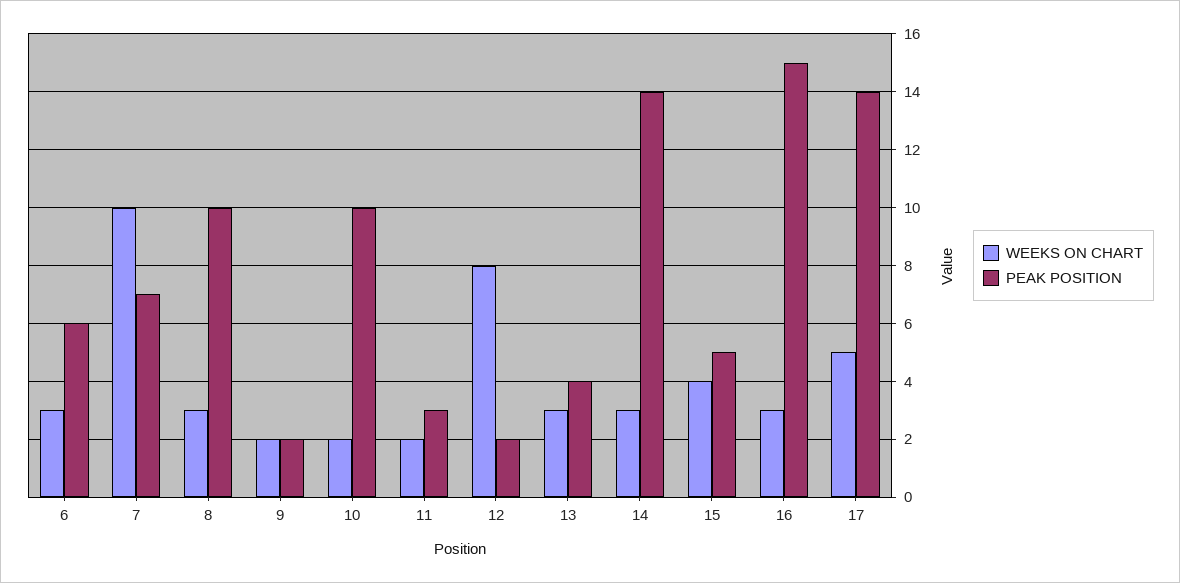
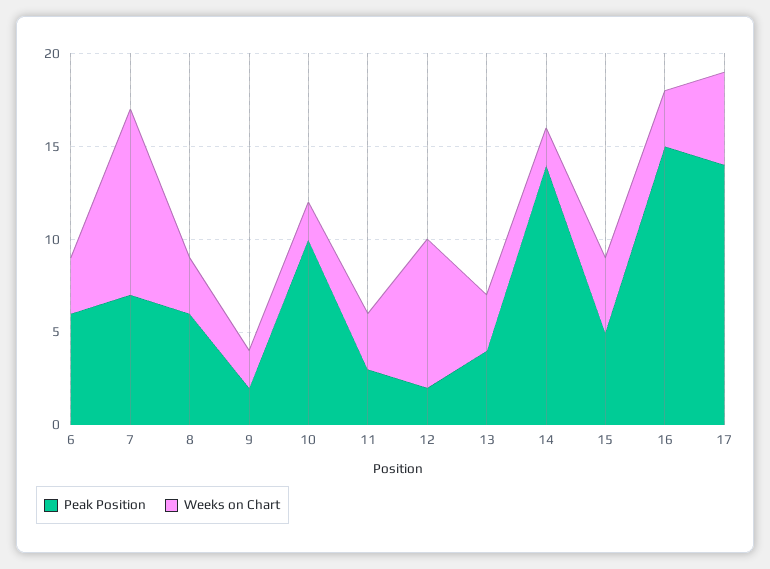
PEAK POSITION, 8: 10 -> 6
WEEKS ON CHART, 11: 2 -> 3
WEEKS ON CHART, 14: 3 -> 2

